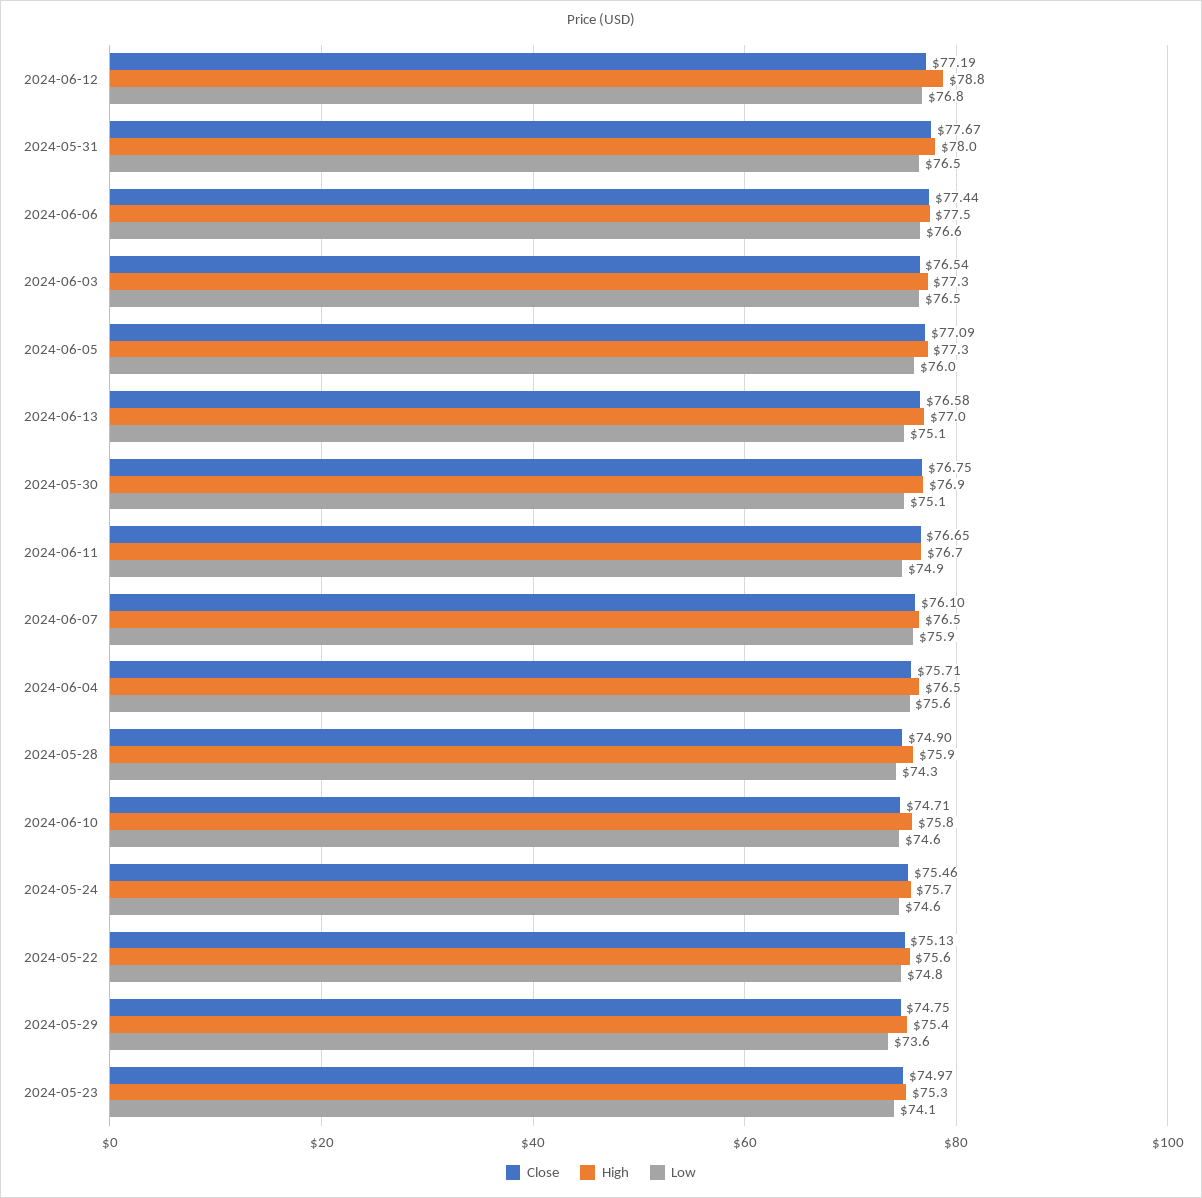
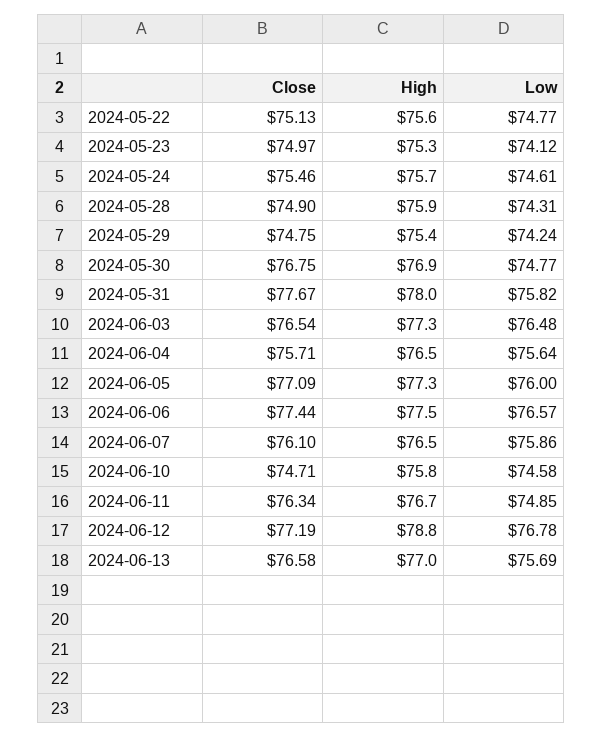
Low, 2024-05-31: 76.5 -> 75.82
Low, 2024-06-13: 75.1 -> 75.69
Low, 2024-05-30: 75.1 -> 74.77
Close, 2024-06-11: 76.65 -> 76.34
Low, 2024-05-29: 73.6 -> 74.24

